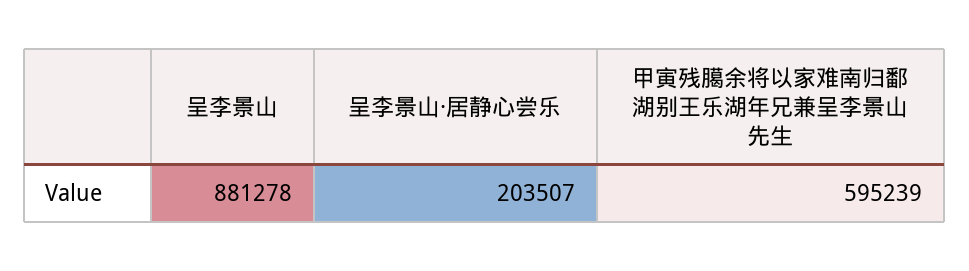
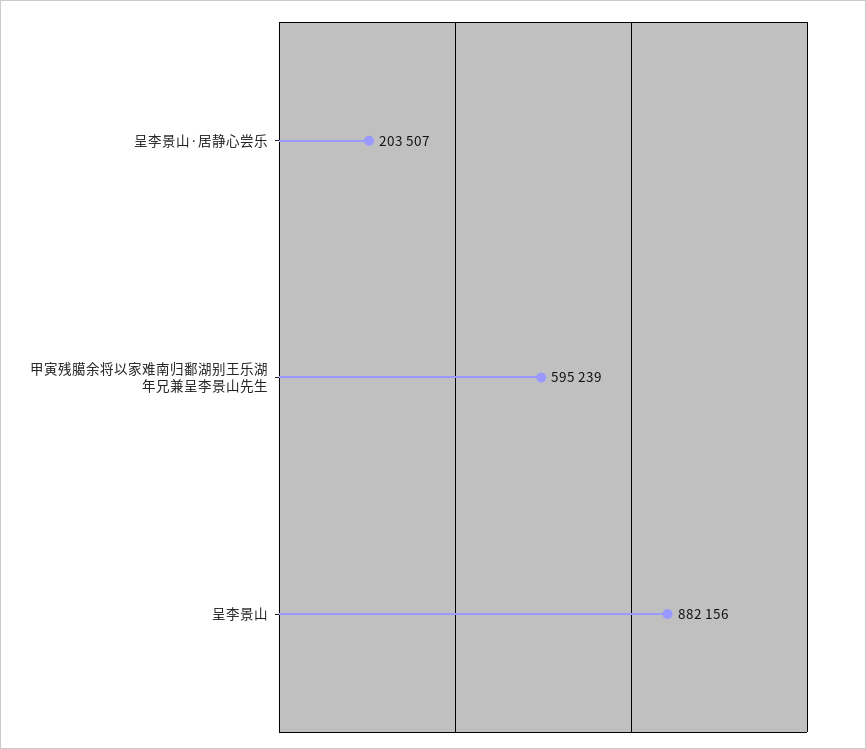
呈李景山: 881278 -> 882156

